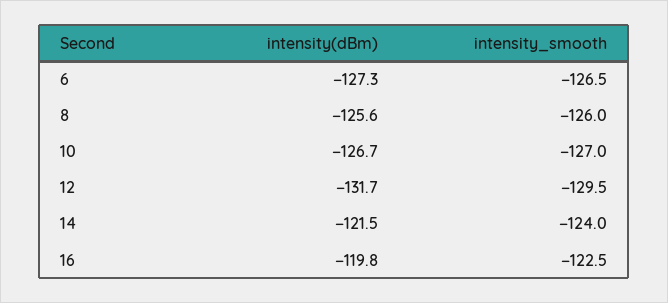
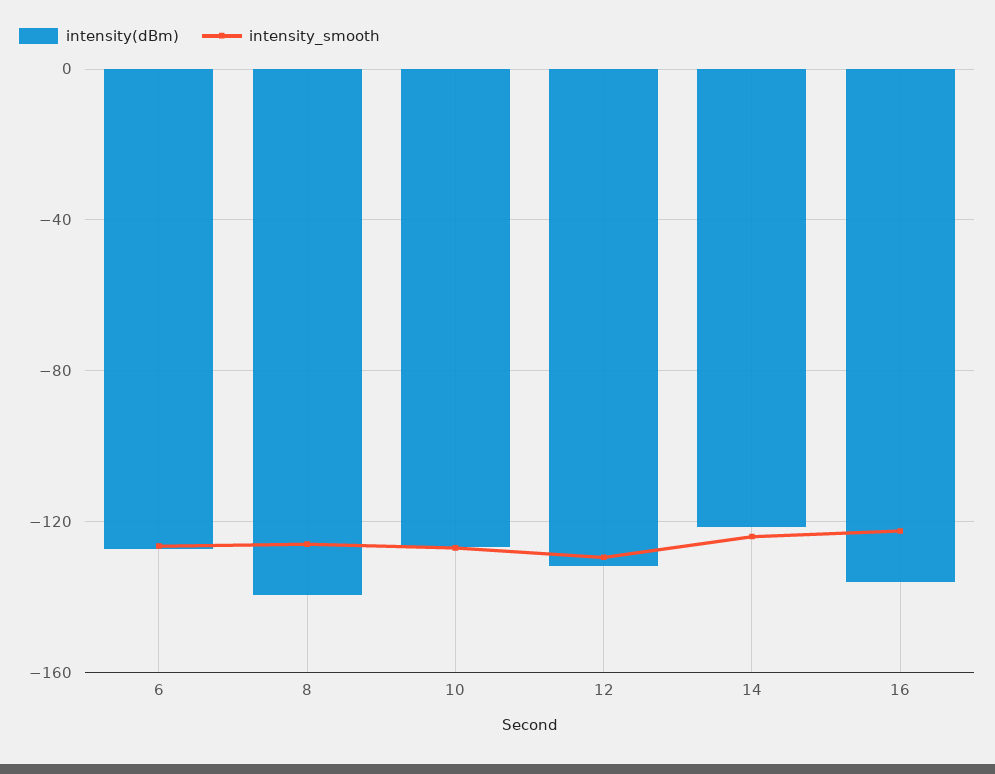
intensity(dBm), 8: -125.6 -> -140
intensity(dBm), 16: -119.8 -> -135

